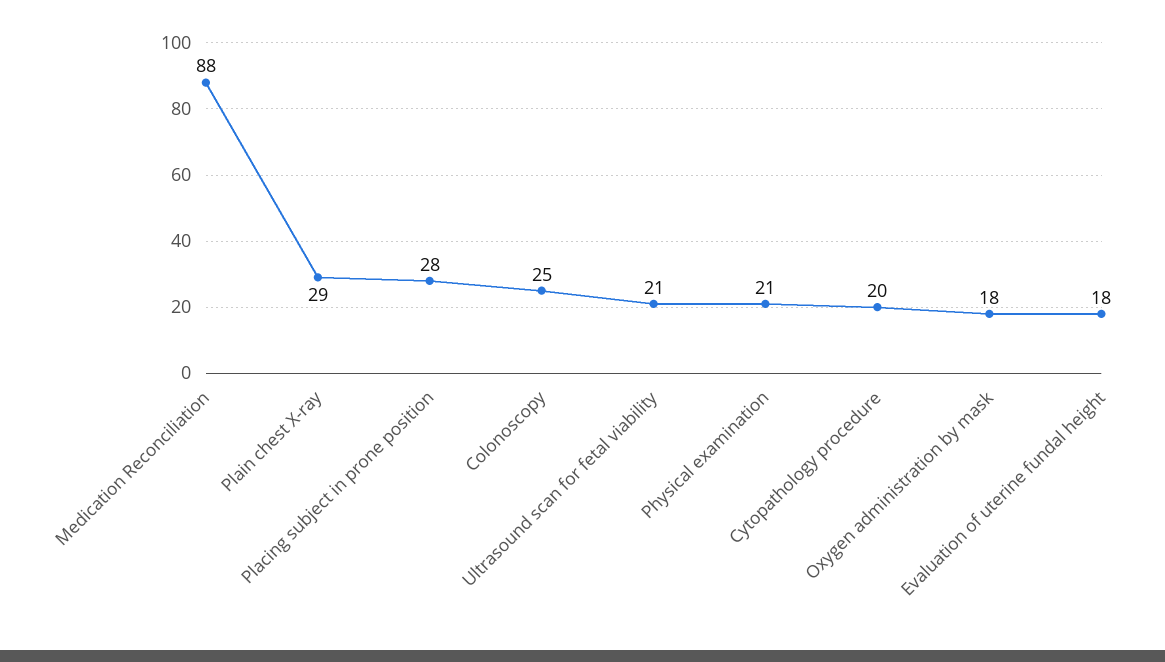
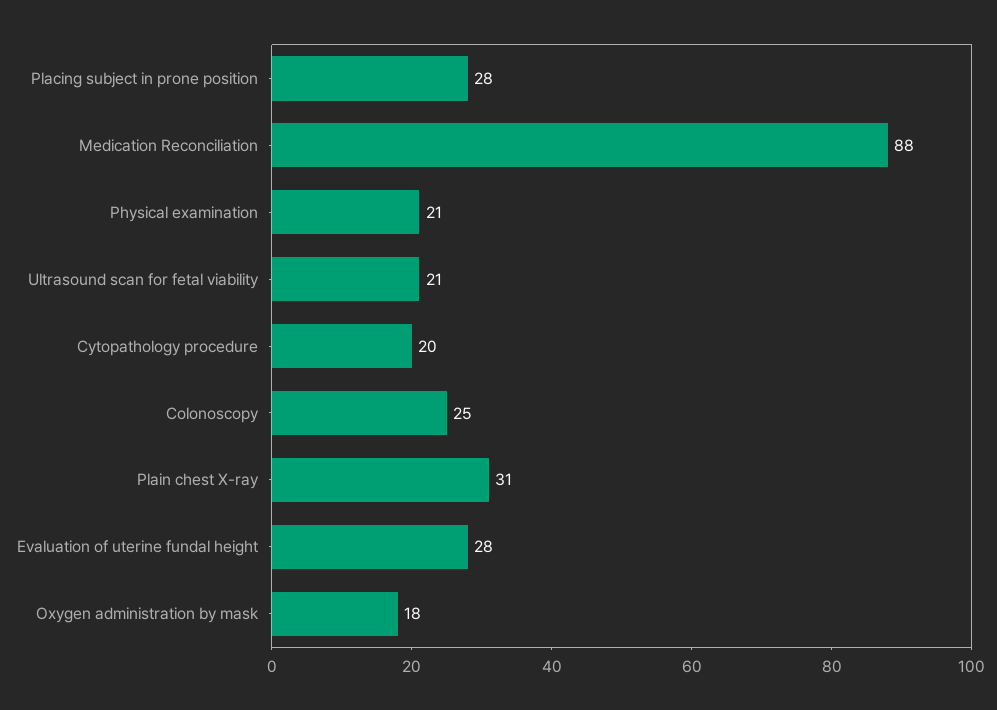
Plain chest X-ray: 29 -> 31
Evaluation of uterine fundal height: 18 -> 28

